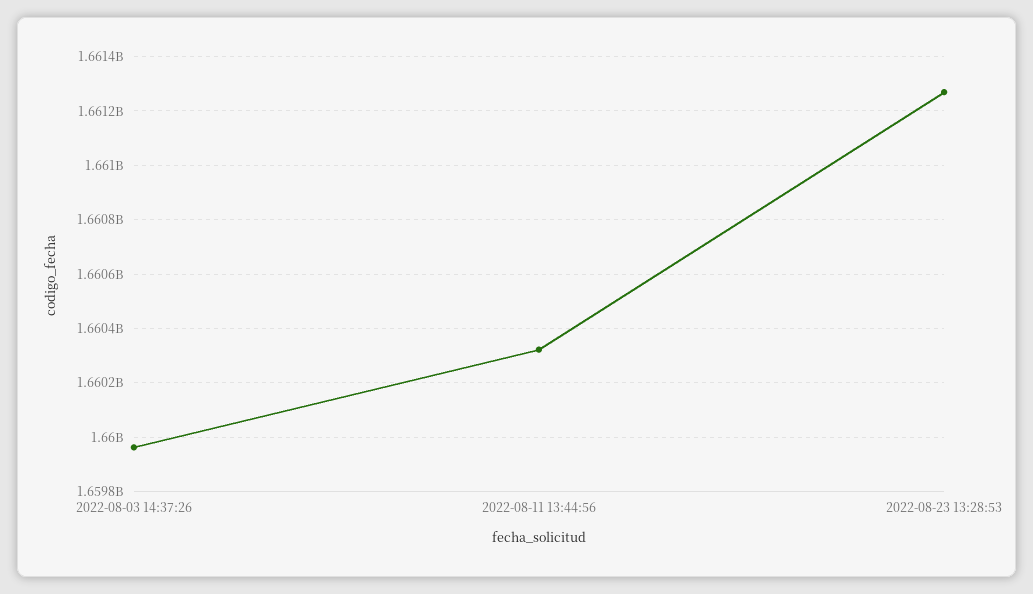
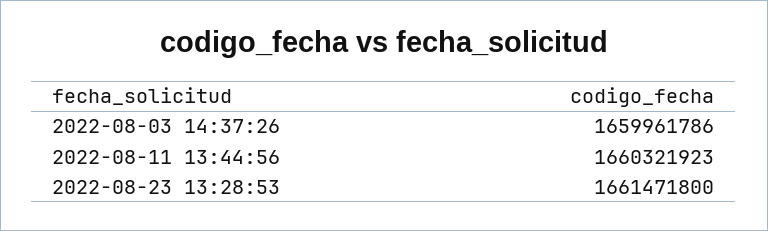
2022-08-23 13:28:53: 1661275000 -> 1661471800

